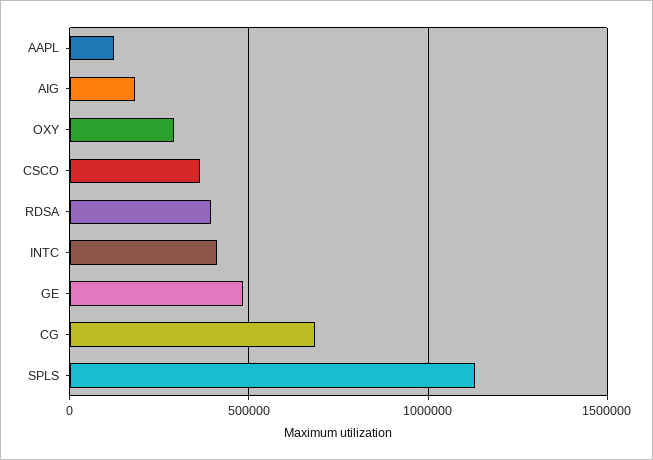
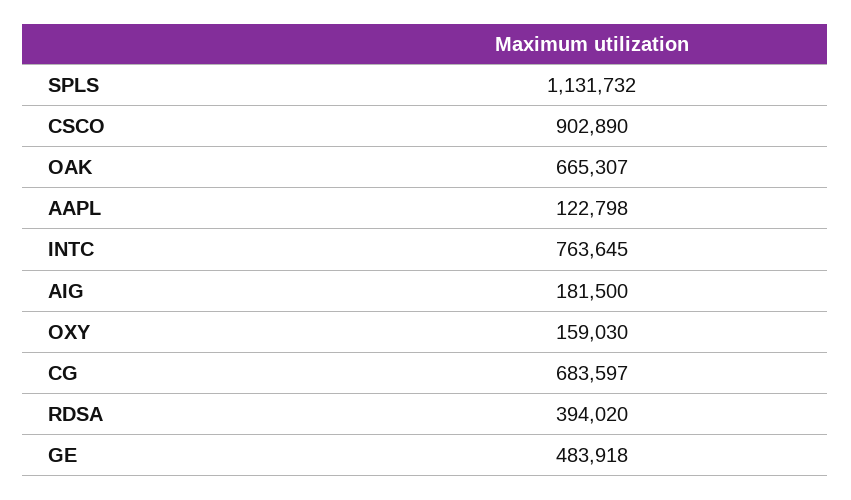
OXY: 300000 -> 159030
CSCO: 350000 -> 902890
INTC: 400000 -> 763645
OAK: none -> 665307

